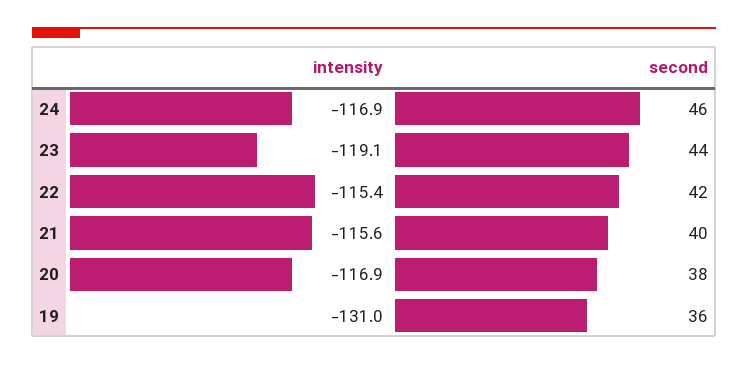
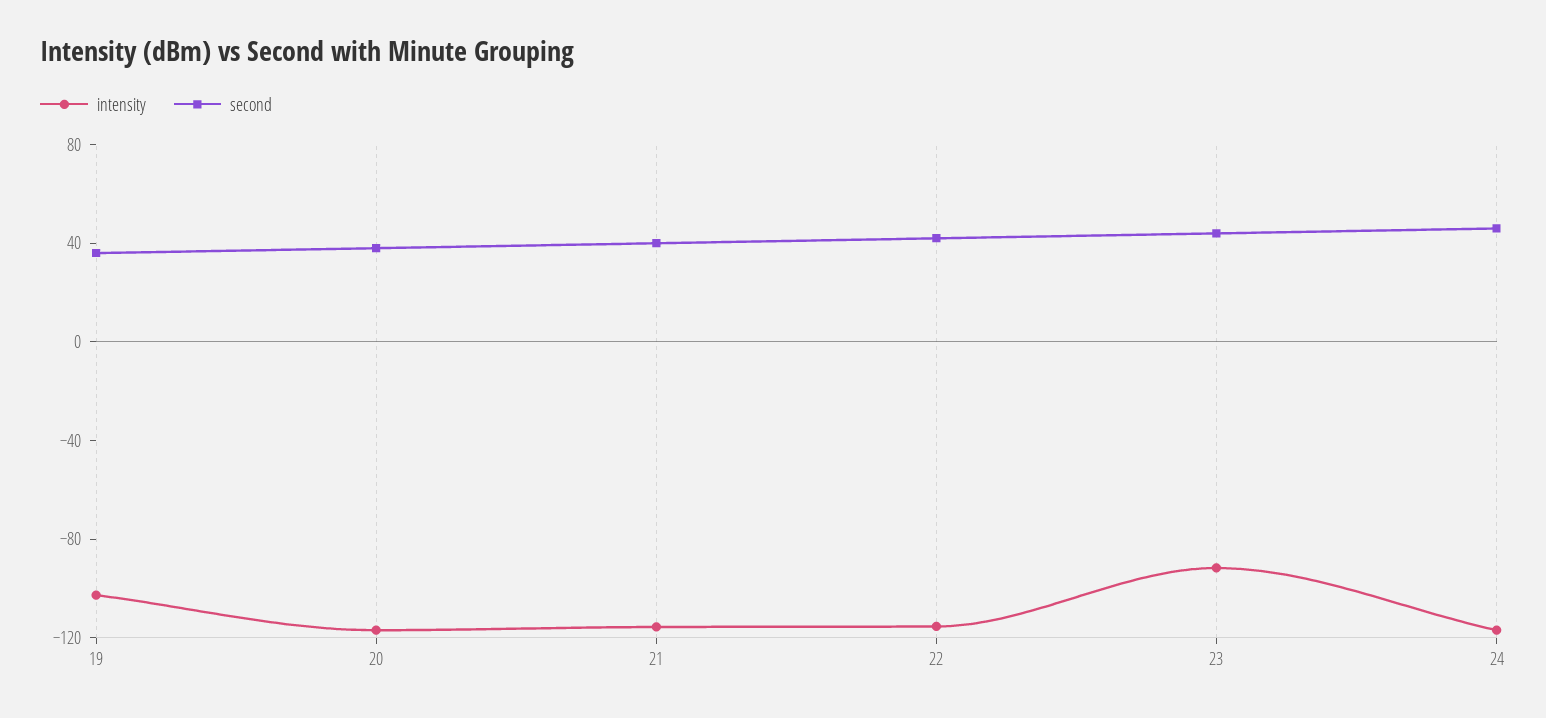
intensity, 23: -119.1 -> -90
intensity, 19: -131 -> -100

